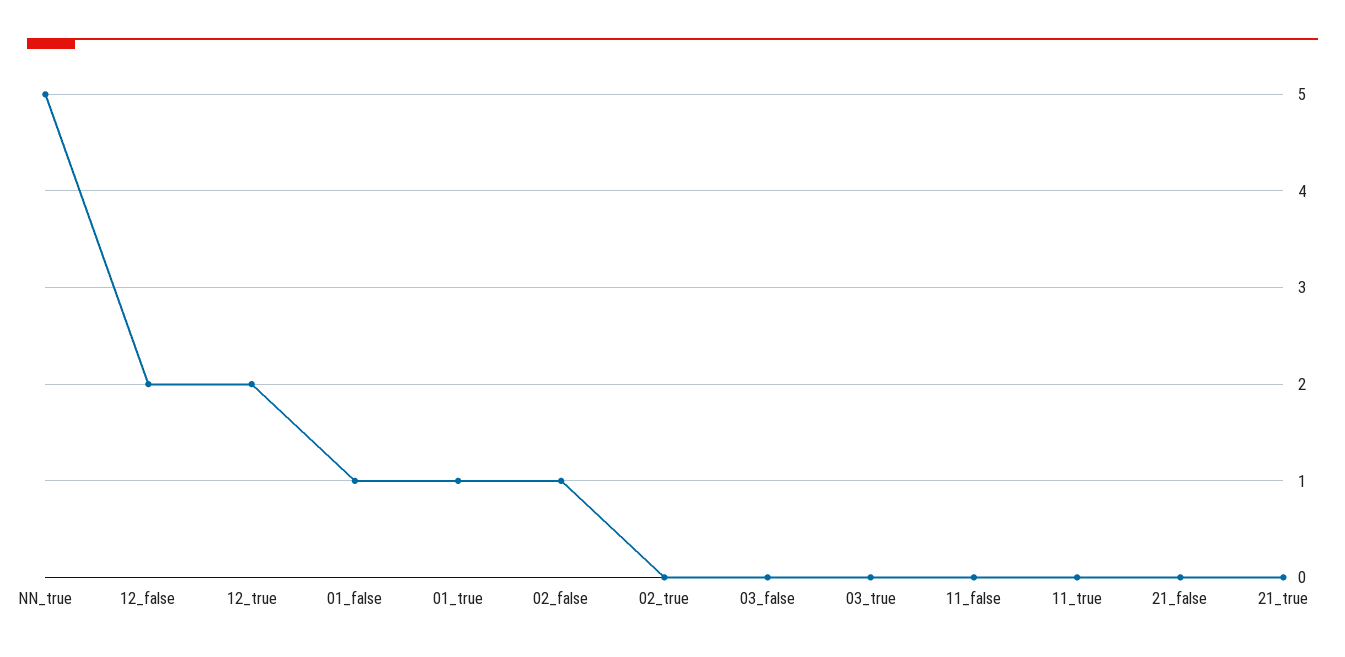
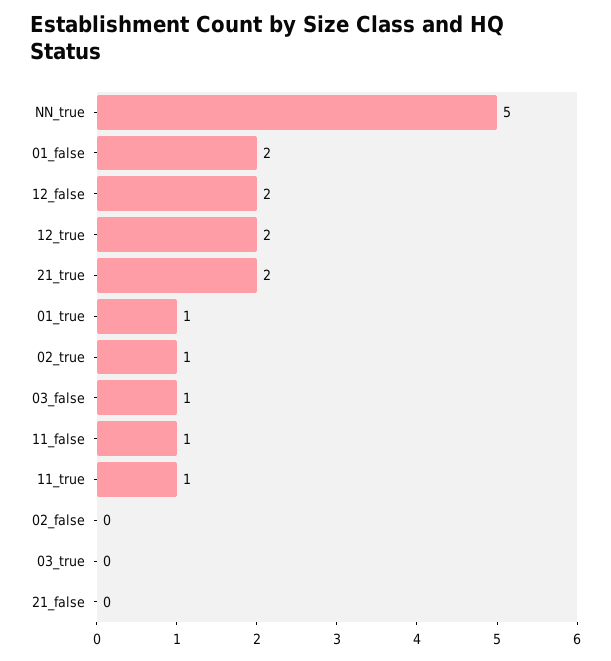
01_false: 1 -> 2
02_false: 1 -> 0
02_true: 0 -> 1
03_false: 0 -> 1
11_false: 0 -> 1
11_true: 0 -> 1
21_true: 0 -> 2

